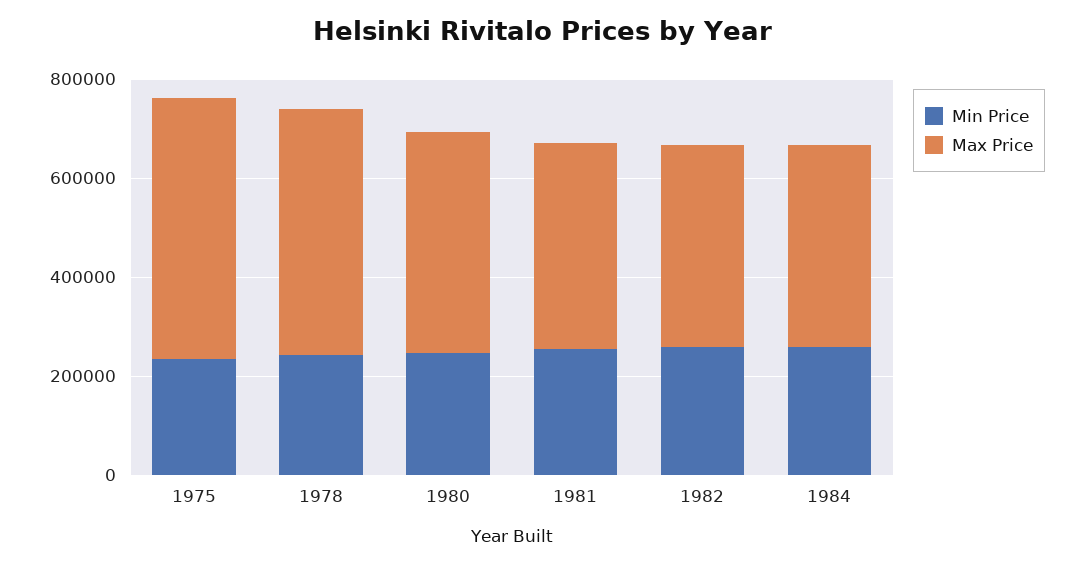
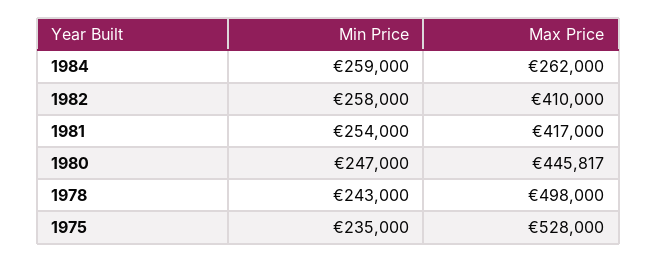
Max Price, 1984: 400000 -> 262000

